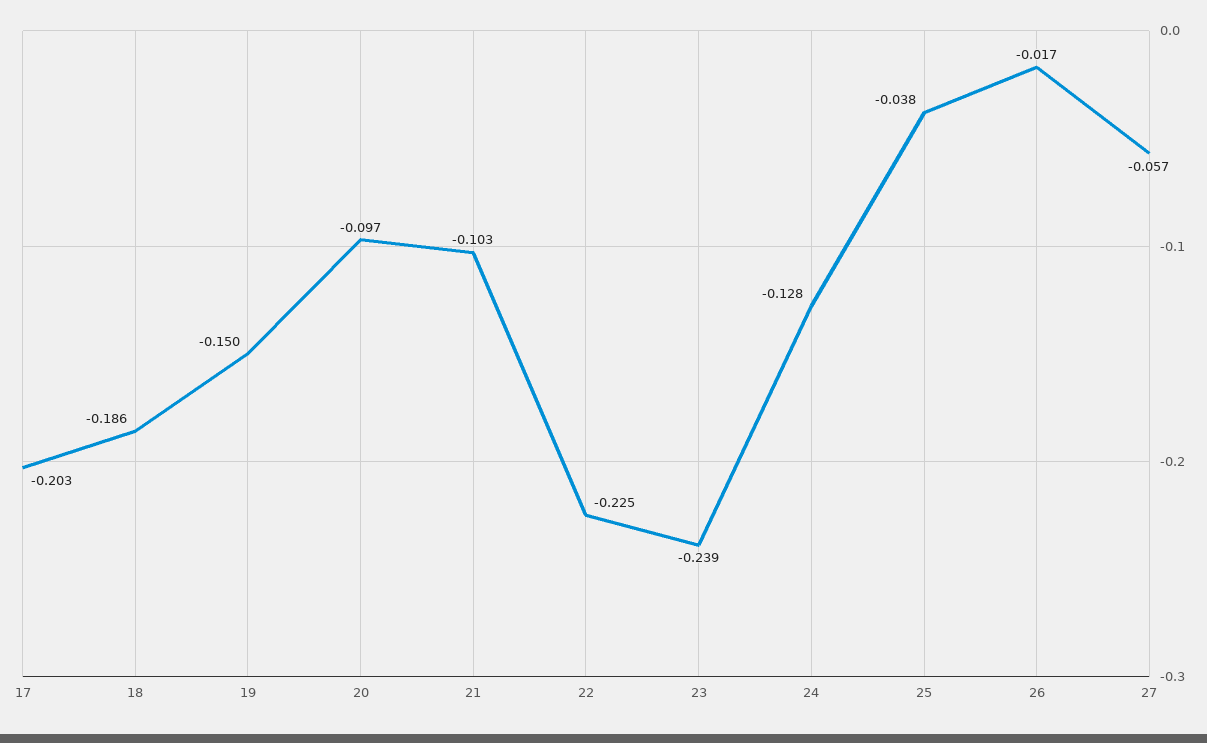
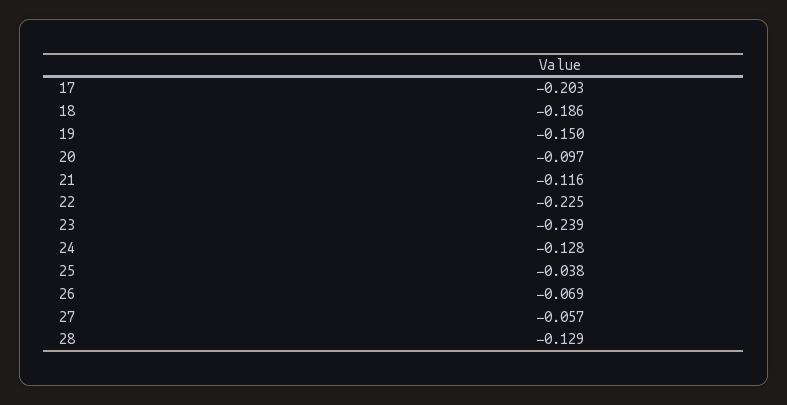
21: -0.103 -> -0.116
26: -0.017 -> -0.069
28: none -> -0.129

